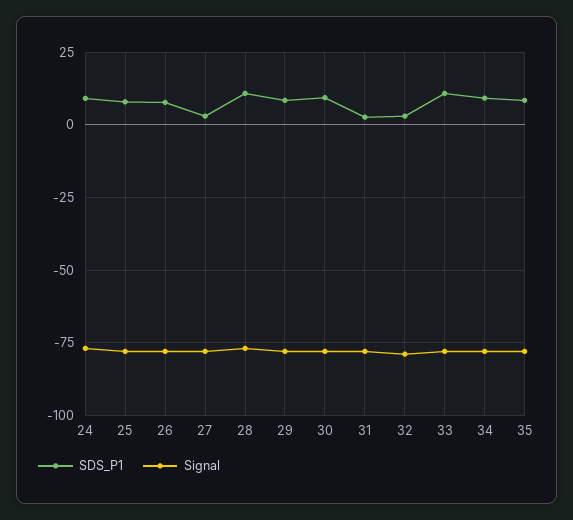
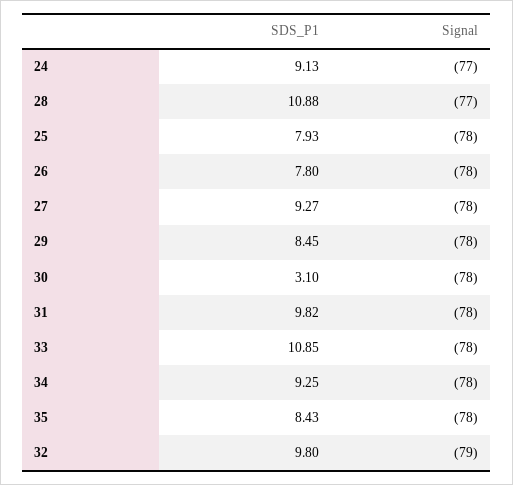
SDS_P1, 27: 2.5 -> 9.27
SDS_P1, 30: 10 -> 3.1
SDS_P1, 31: 2.5 -> 9.82
SDS_P1, 32: 2.5 -> 9.8

